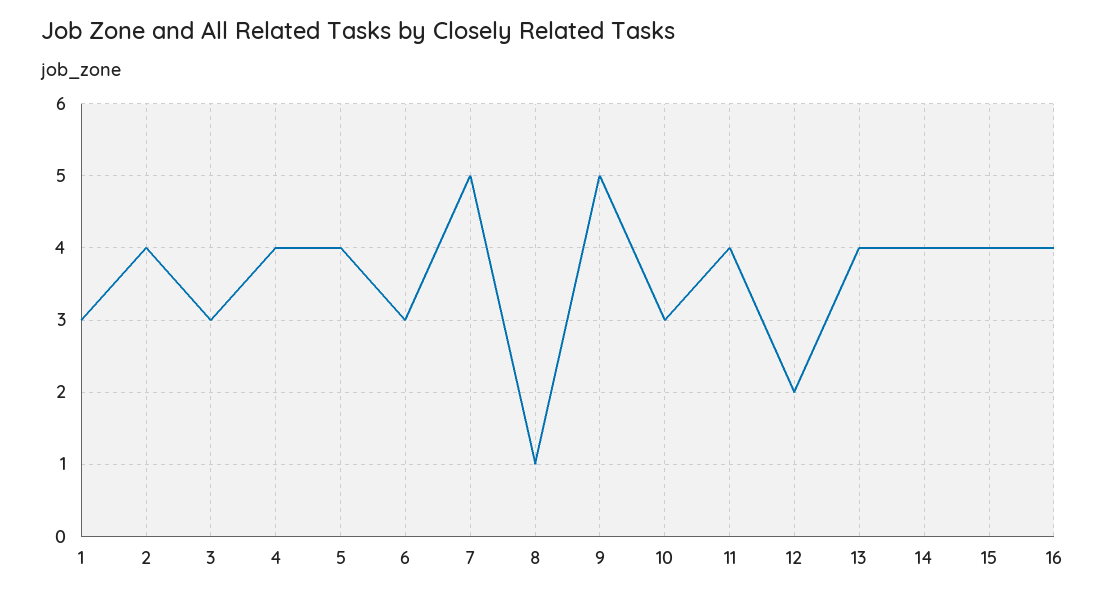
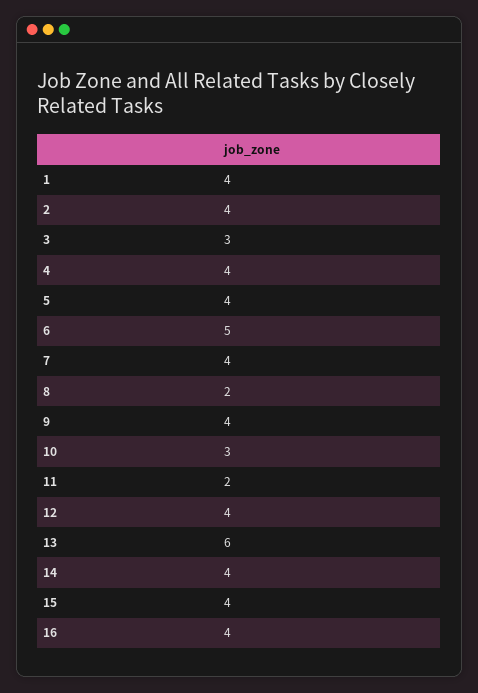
1: 3 -> 4
6: 3 -> 5
7: 5 -> 4
8: 1 -> 2
9: 5 -> 4
11: 4 -> 2
12: 2 -> 4
13: 4 -> 6

